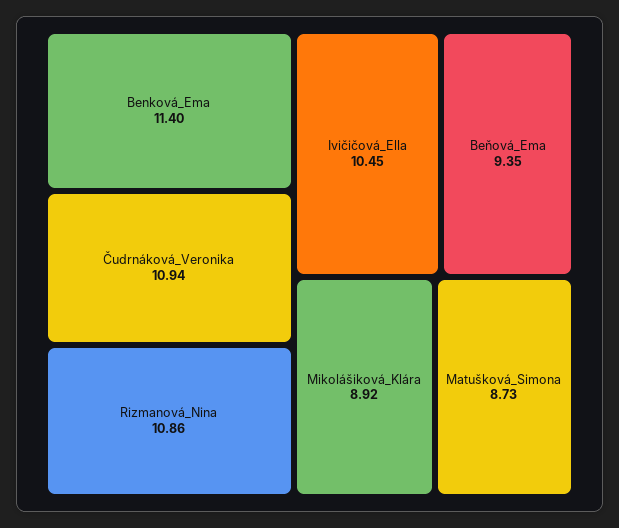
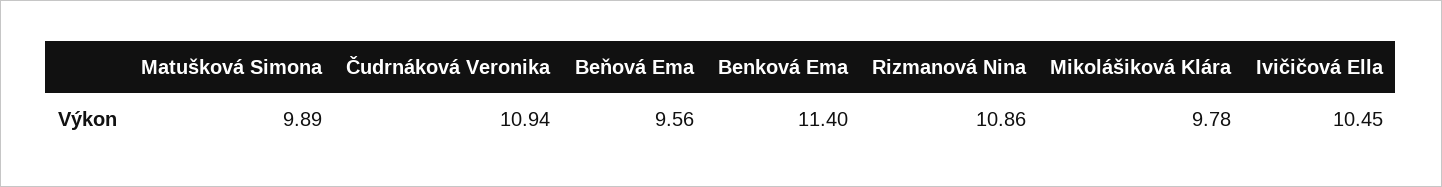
Beňová_Ema: 9.35 -> 9.56
Mikolášiková_Klára: 8.92 -> 9.78
Matušková_Simona: 8.73 -> 9.89

